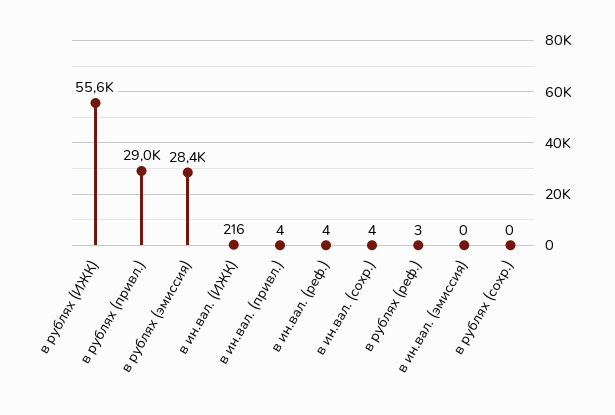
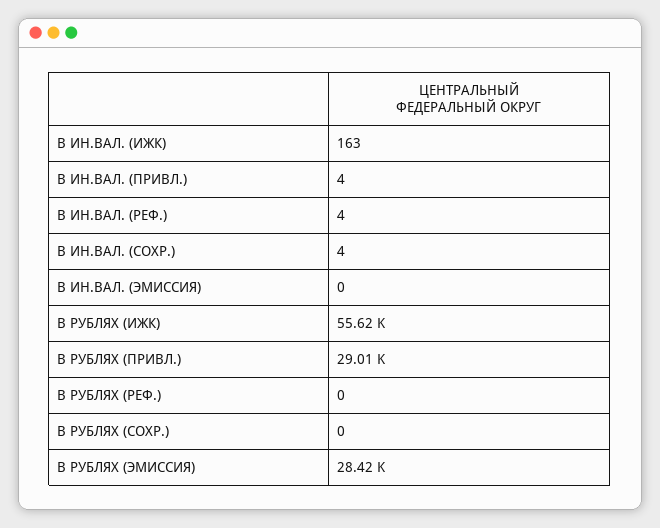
в ин.вал. (ИЖК): 216 -> 163
в рублях (реф.): 3 -> 0

